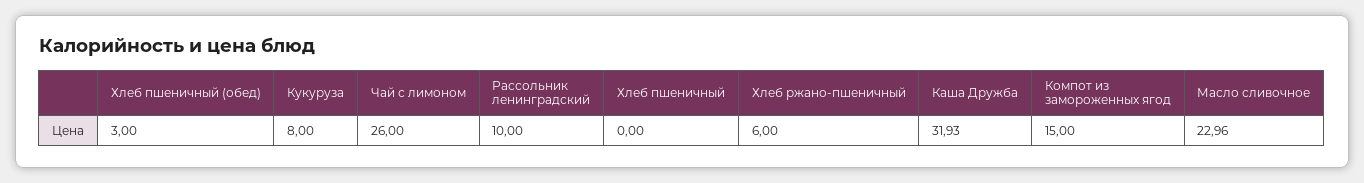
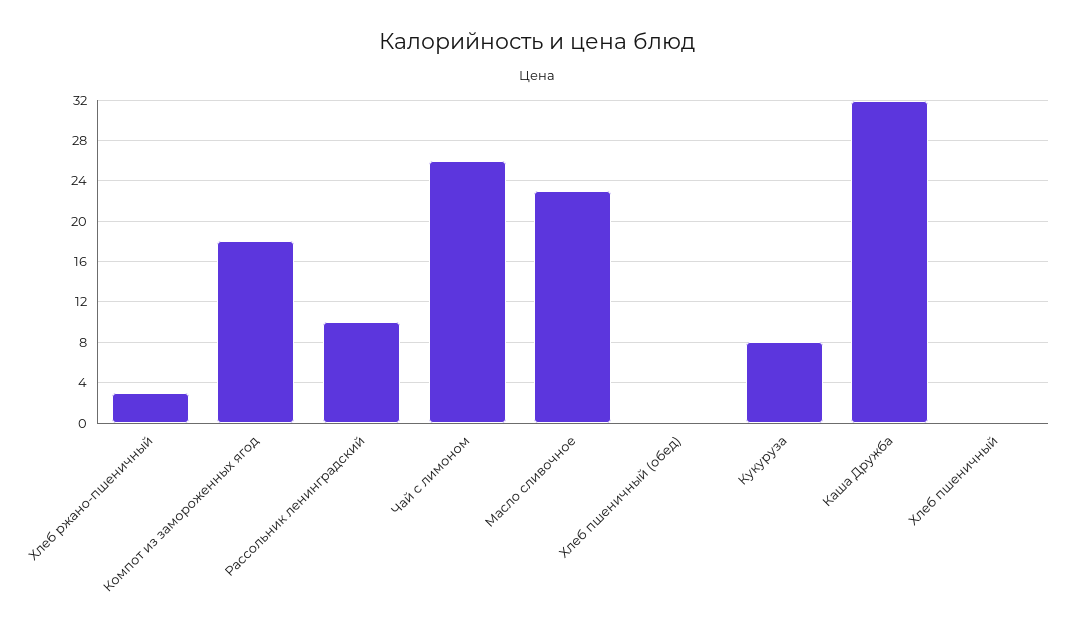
Хлеб пшеничный (обед): 3 -> 0
Хлеб ржано-пшеничный: 6 -> 3
Компот из замороженных ягод: 15 -> 18

